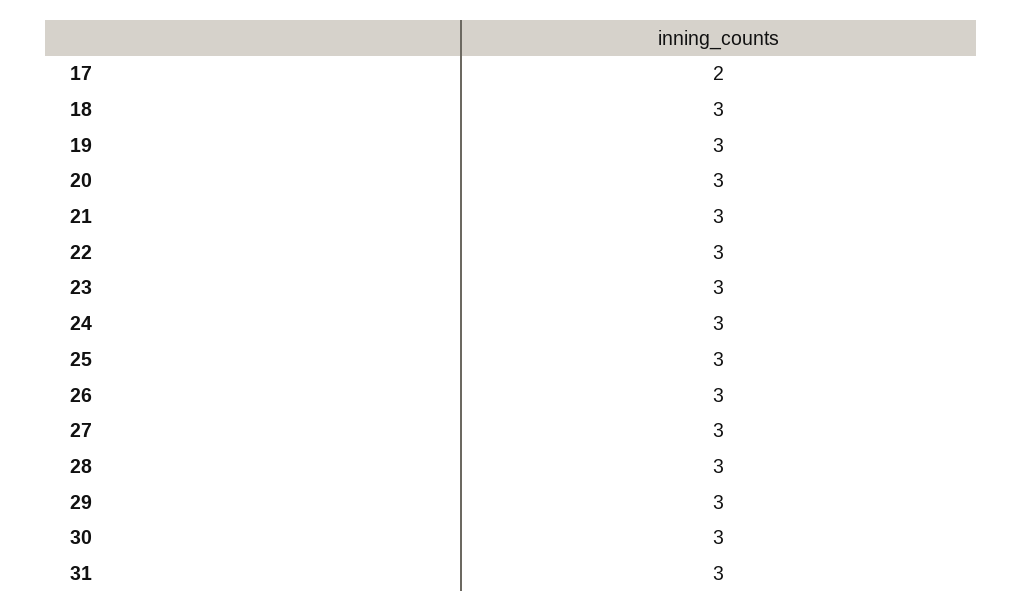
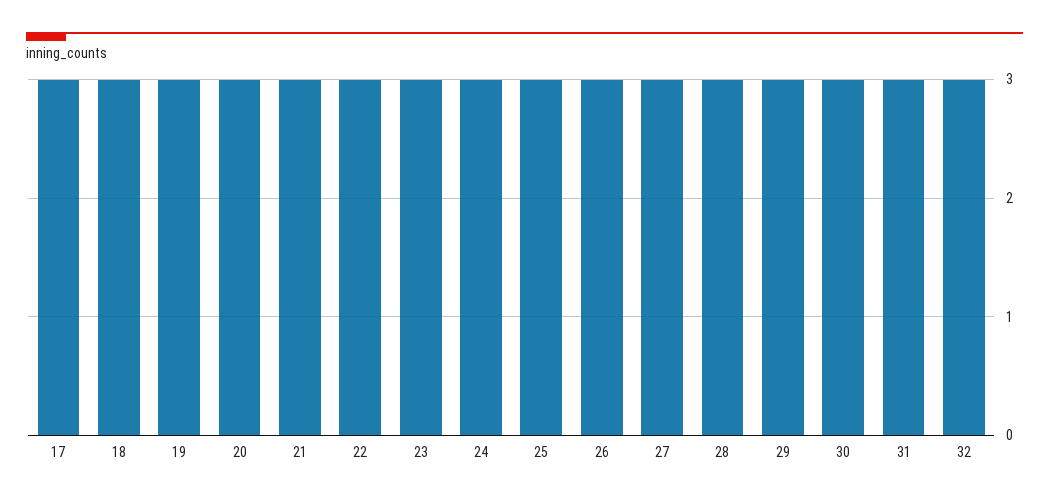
17: 2 -> 3
32: none -> 3

